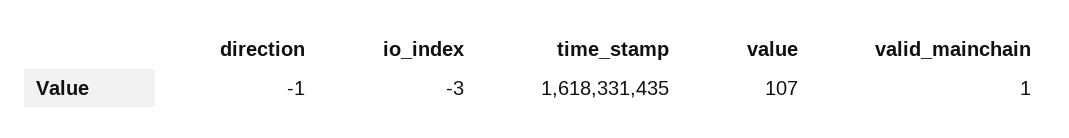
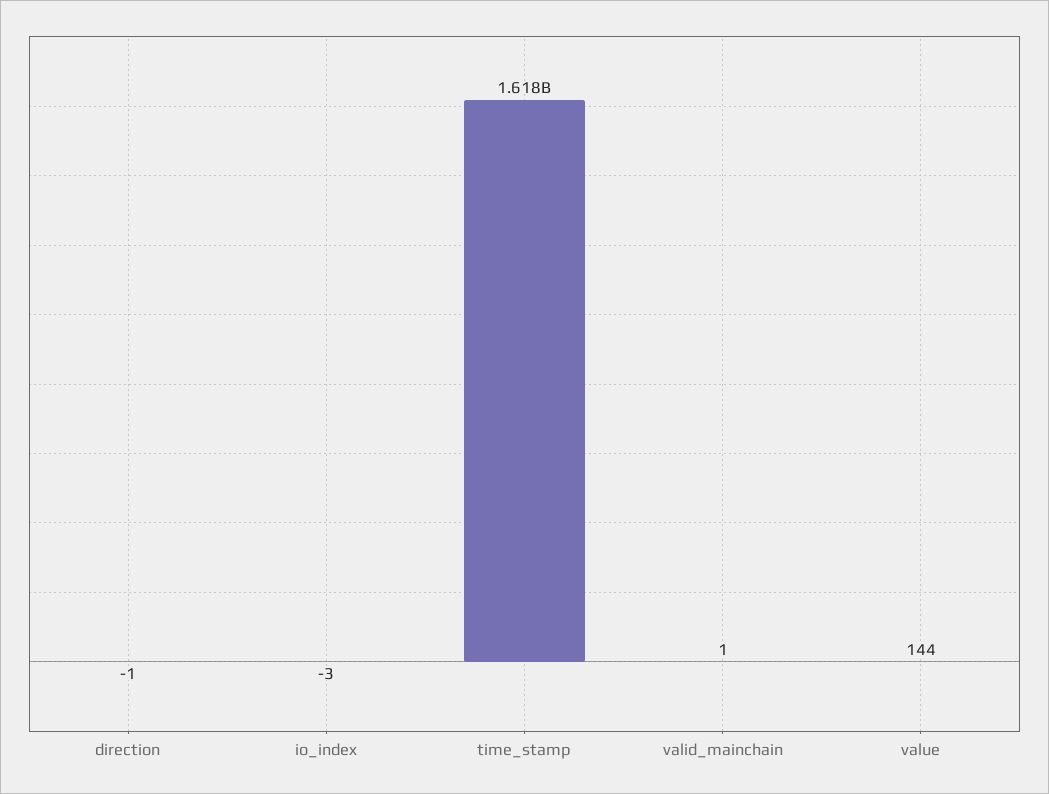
value: 107 -> 144

